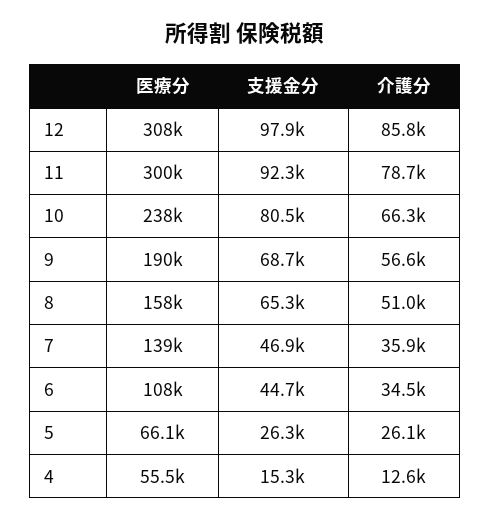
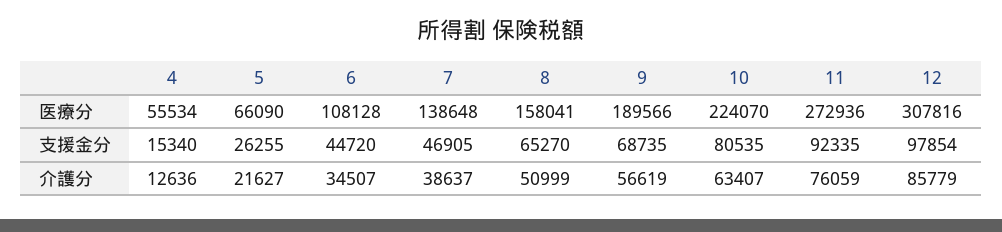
医療分, 11: 300000 -> 272936
介護分, 11: 78700 -> 76059
医療分, 10: 238000 -> 224070
介護分, 10: 66300 -> 63407
介護分, 7: 35900 -> 38637
介護分, 5: 26100 -> 21627

